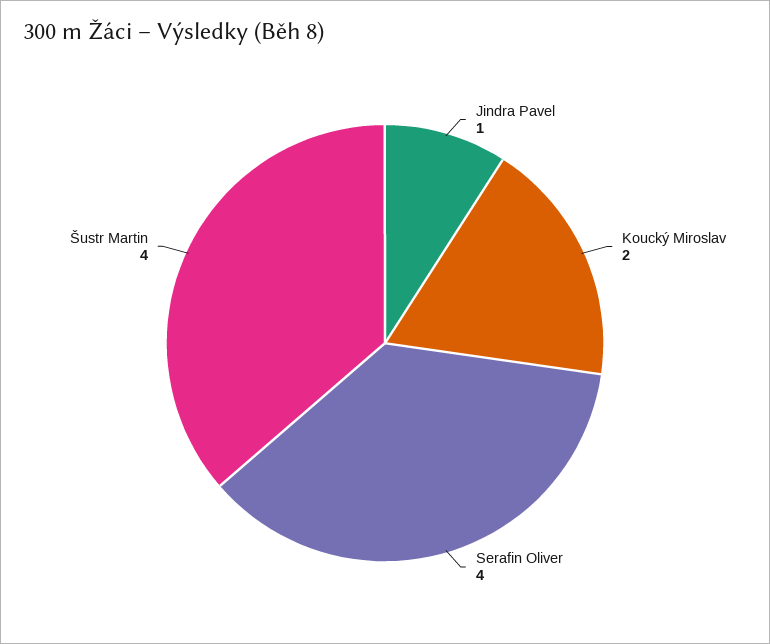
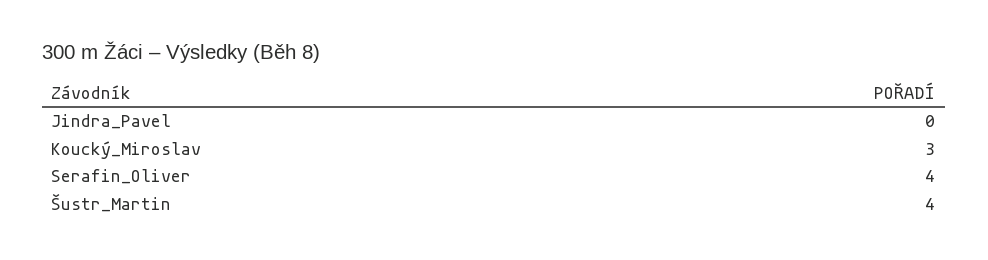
Jindra Pavel: 1 -> 0
Koucký Miroslav: 2 -> 3

